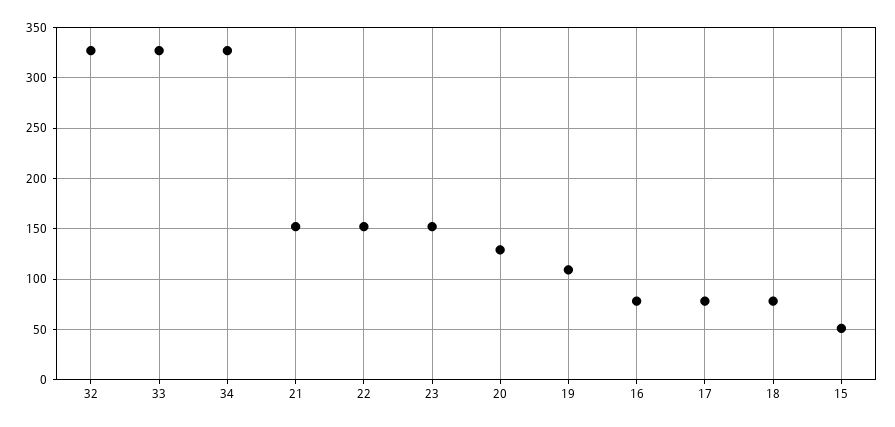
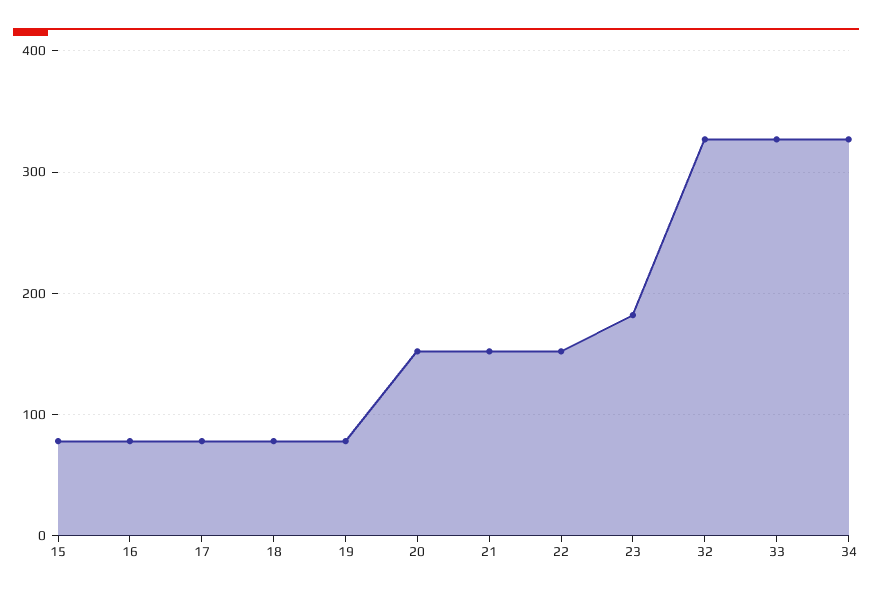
23: 150 -> 180
20: 130 -> 150
19: 110 -> 80
15: 50 -> 80

